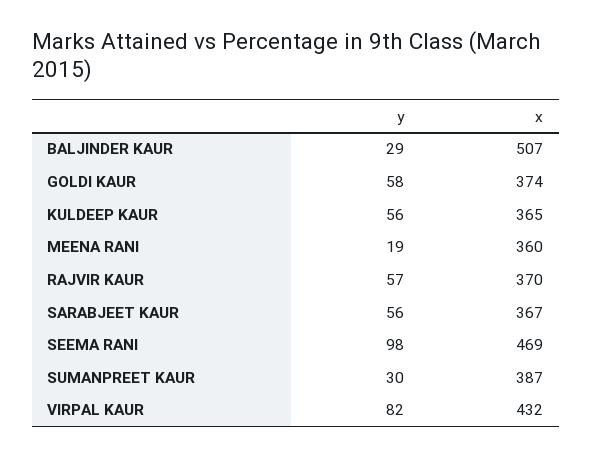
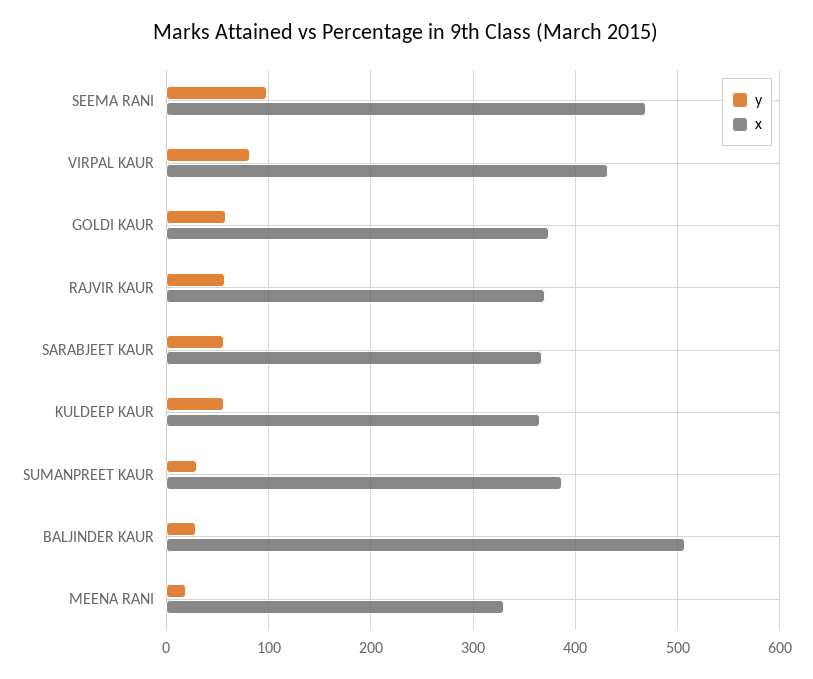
x, MEENA RANI: 360 -> 330

